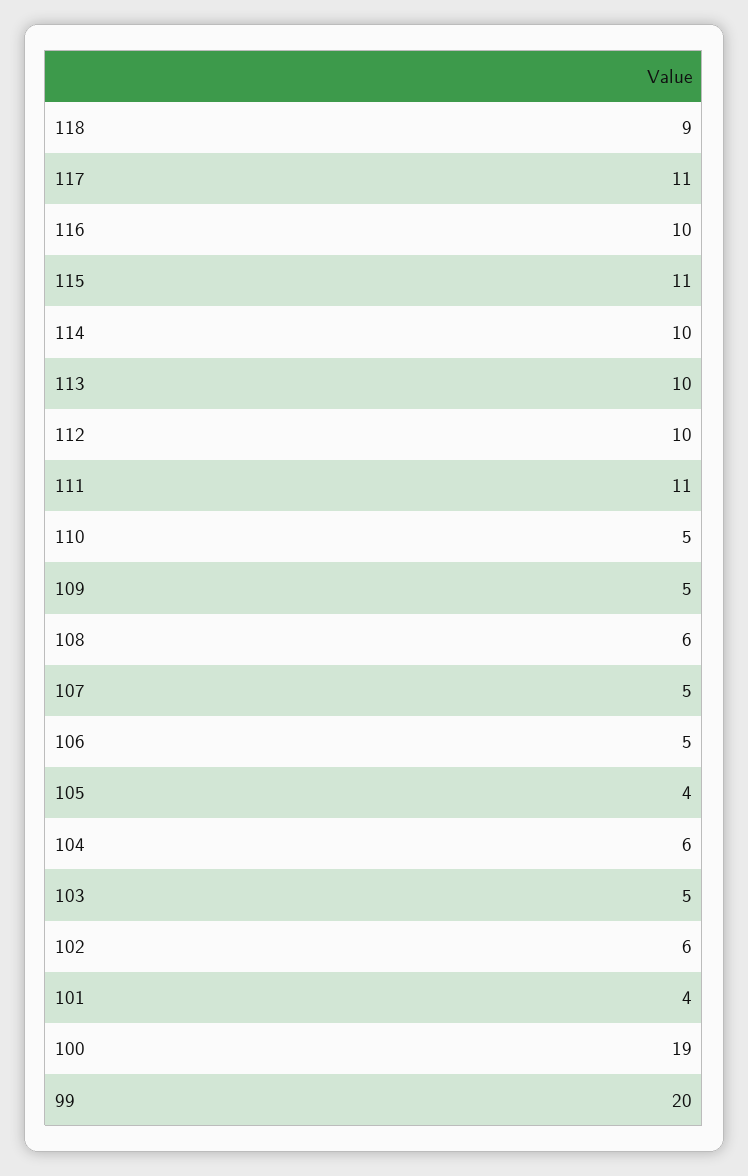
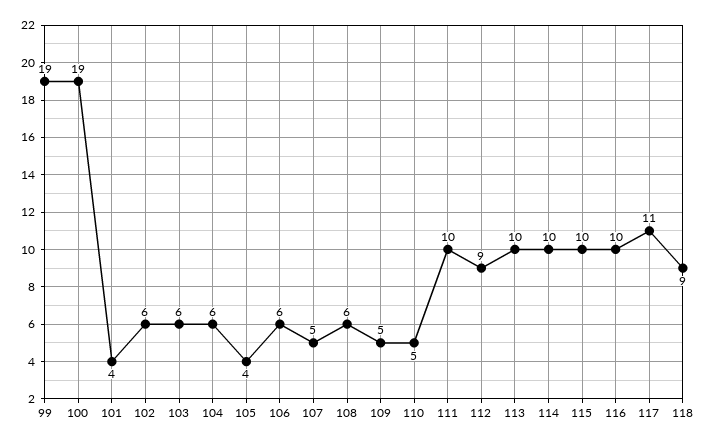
115: 11 -> 10
112: 10 -> 9
111: 11 -> 10
106: 5 -> 6
103: 5 -> 6
99: 20 -> 19

